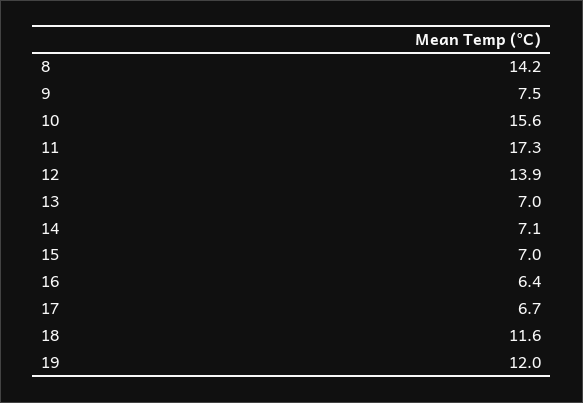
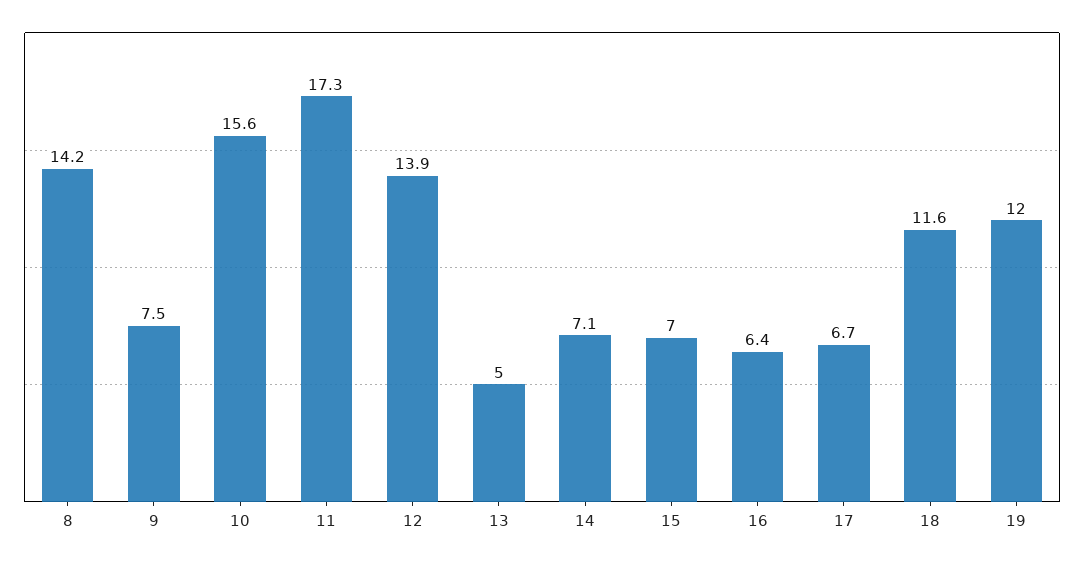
13: 7 -> 5

